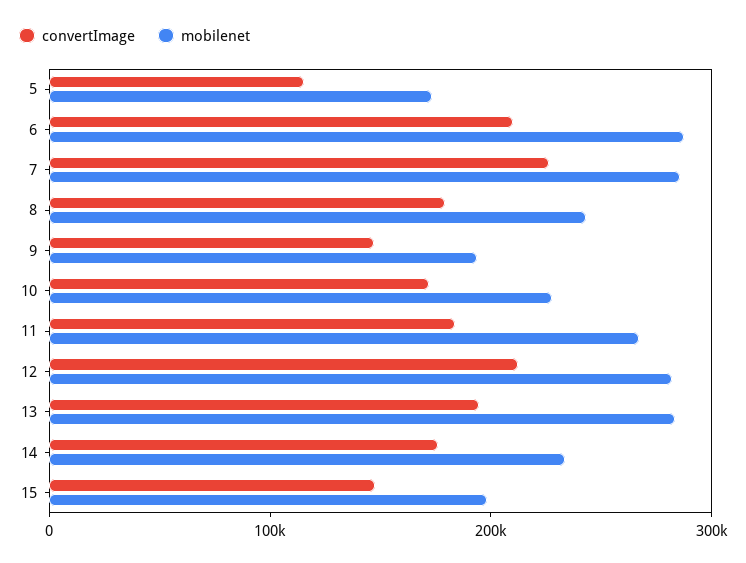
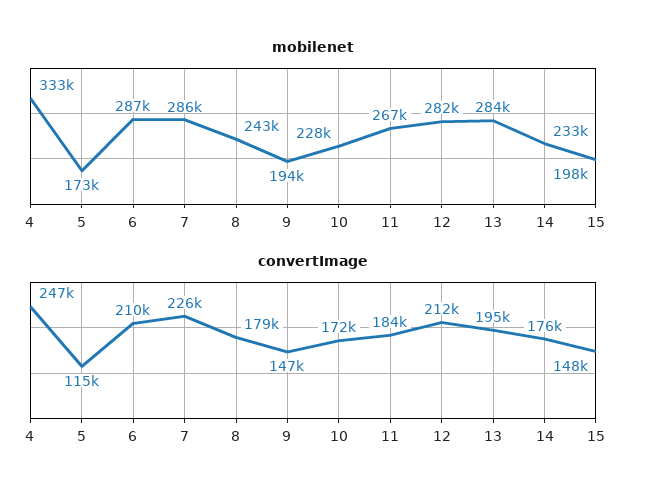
mobilenet, 4: none -> 333000
convertImage, 4: none -> 247000

